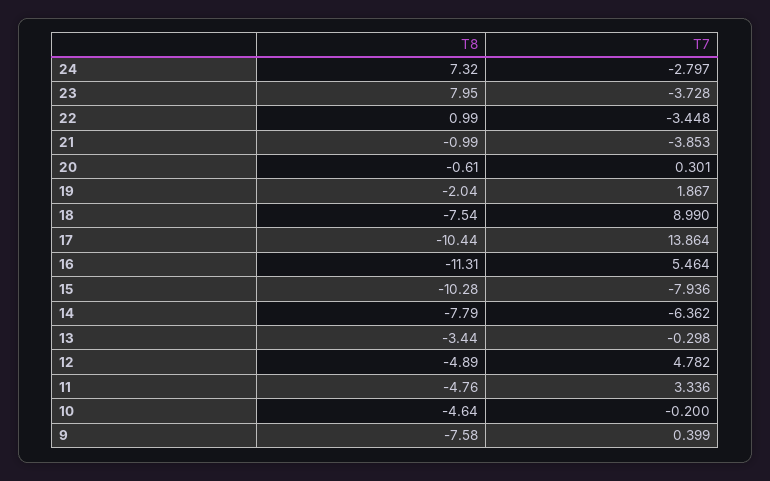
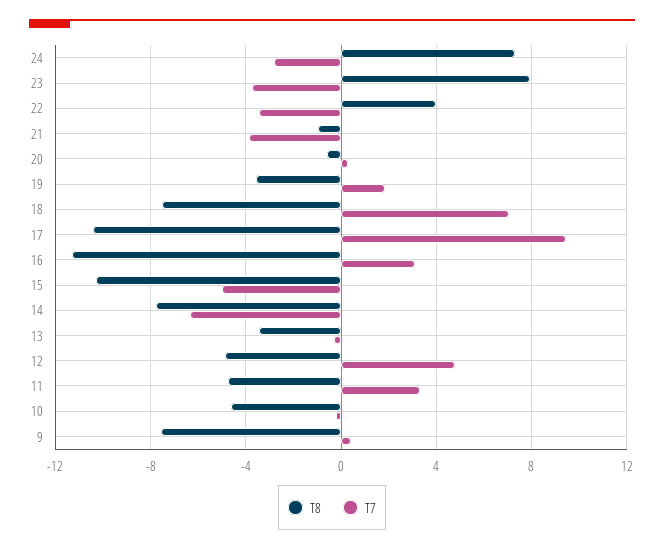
T8, 22: 0.99 -> 4
T8, 19: -2.04 -> -3.5
T7, 18: 8.99 -> 7
T7, 17: 13.864 -> 9.5
T7, 16: 5.464 -> 3
T7, 15: -7.936 -> -5

